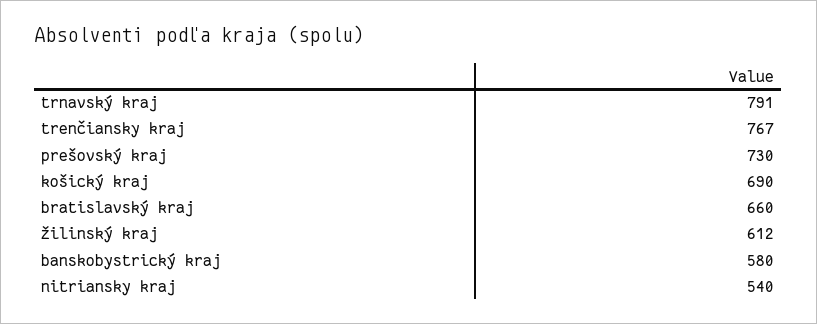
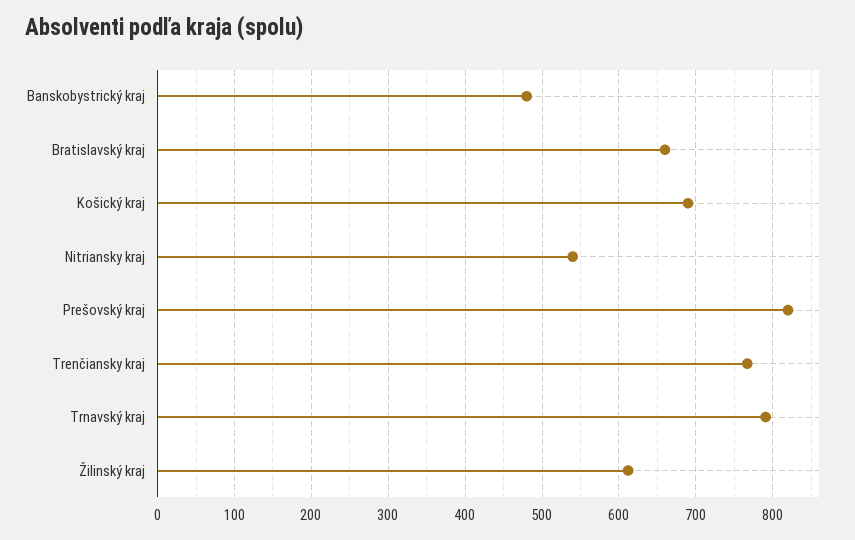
prešovský kraj: 730 -> 820
banskobystrický kraj: 580 -> 480

